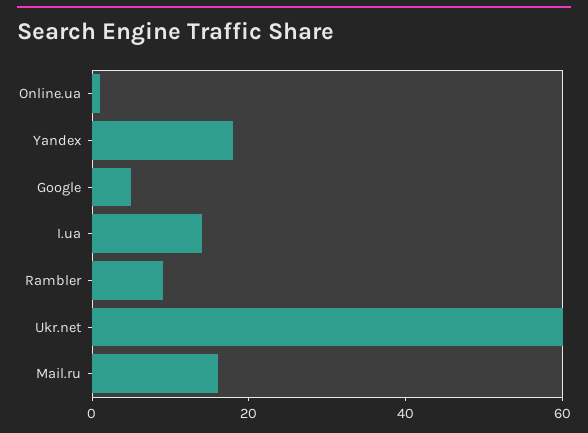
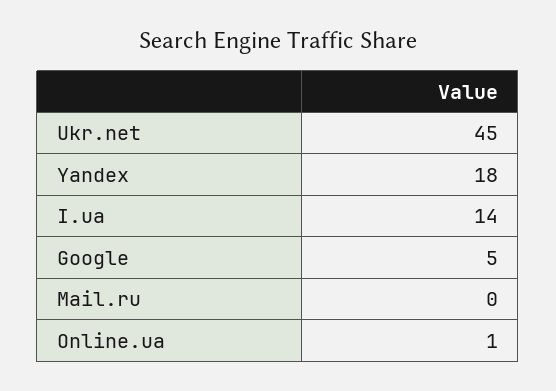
Rambler: 10 -> none
Ukr.net: 60 -> 45
Mail.ru: 15 -> 0

